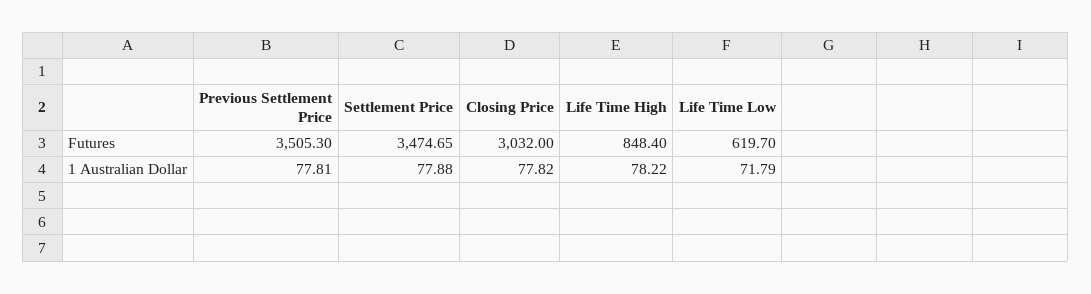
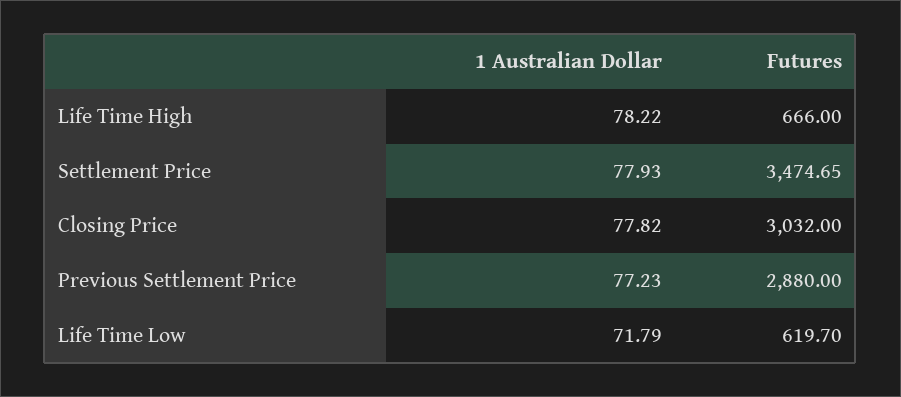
Previous Settlement Price, Futures: 3505.3 -> 2880
Life Time High, Futures: 848.4 -> 666
Previous Settlement Price, 1 Australian Dollar: 77.81 -> 77.23
Settlement Price, 1 Australian Dollar: 77.88 -> 77.93

